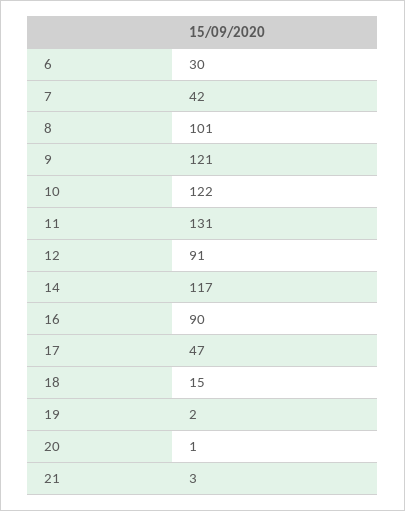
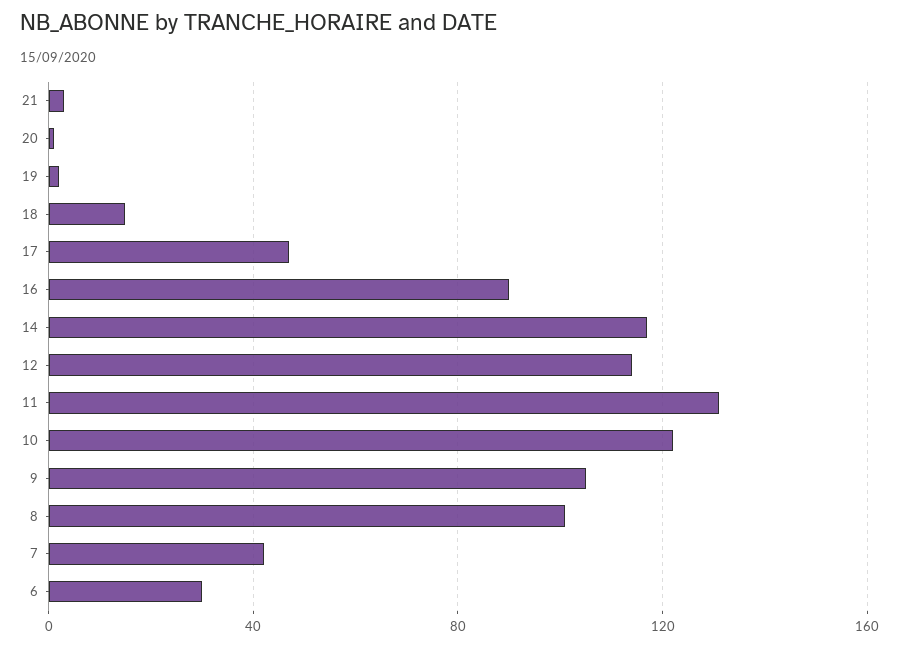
9: 121 -> 105
12: 91 -> 115

